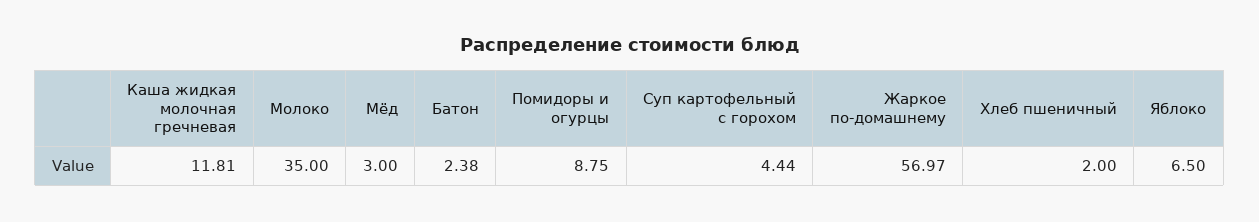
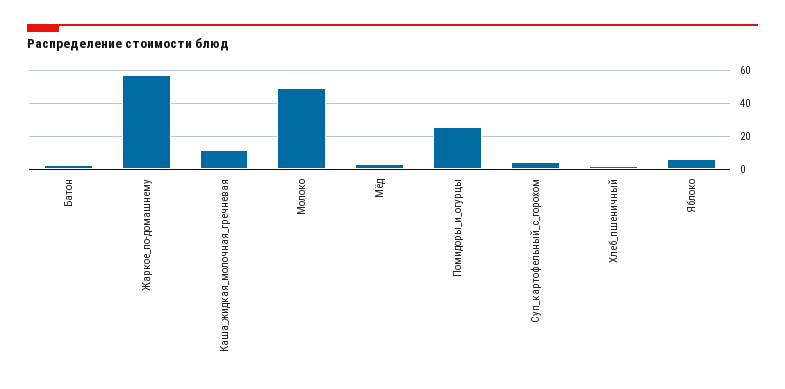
Молоко: 35 -> 50
Помидоры и огурцы: 8.75 -> 25

